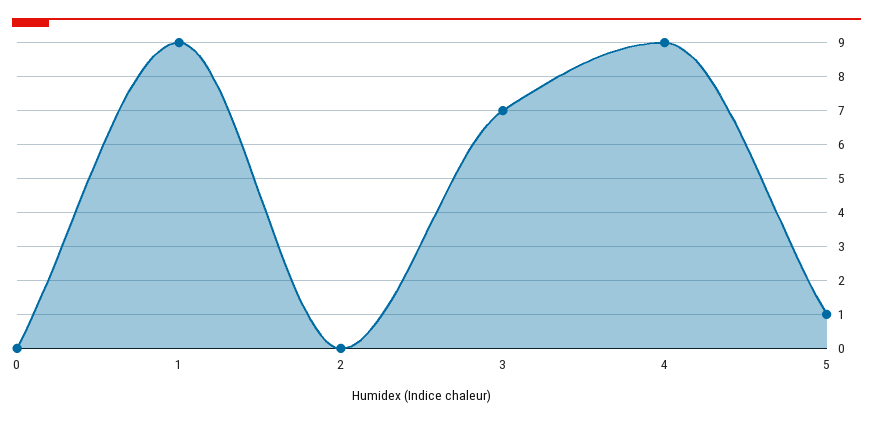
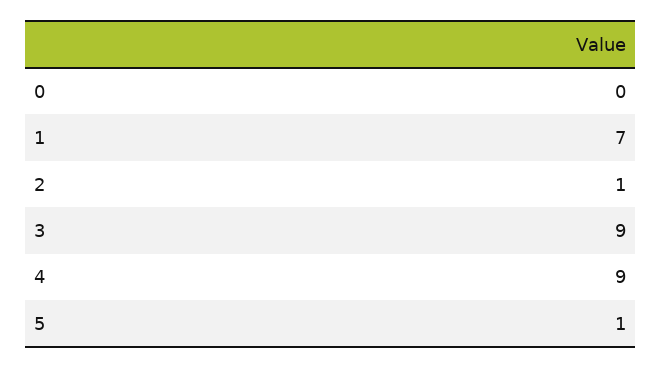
1: 9 -> 7
2: 0 -> 1
3: 7 -> 9

